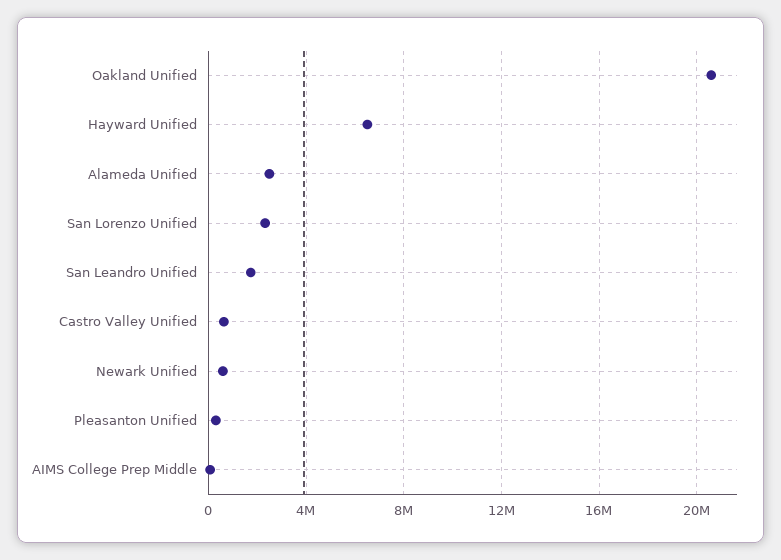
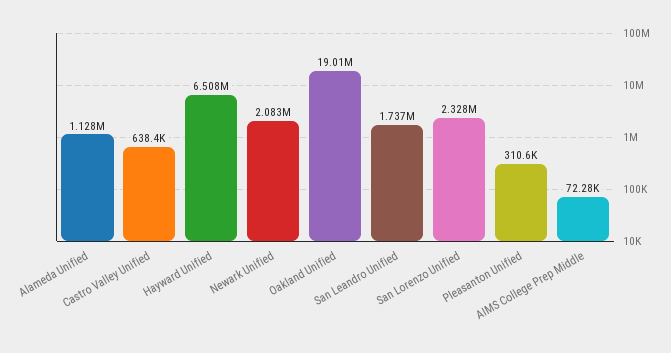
Oakland Unified: 20500000 -> 19010000
Alameda Unified: 2500000 -> 1128000
Newark Unified: 500000 -> 2083000

